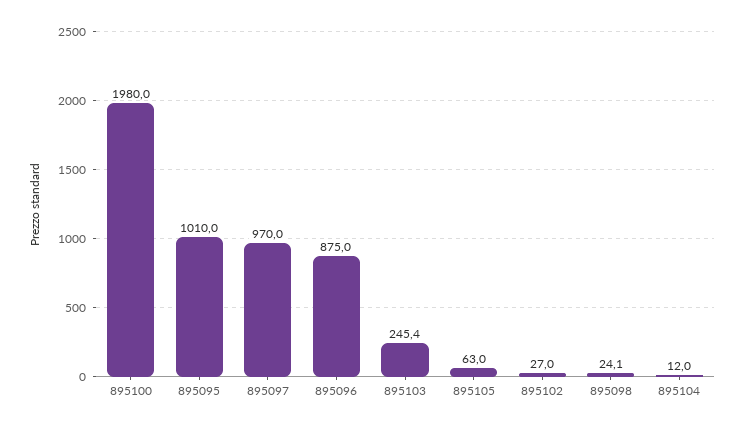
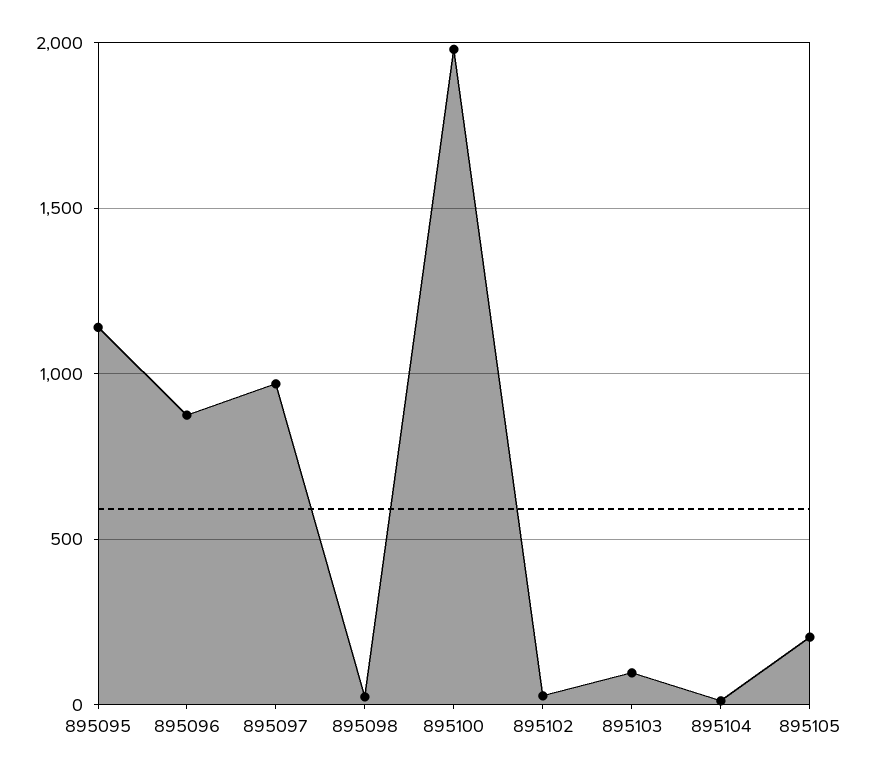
895095: 1010 -> 1150
895103: 245.4 -> 100
895105: 63 -> 200

